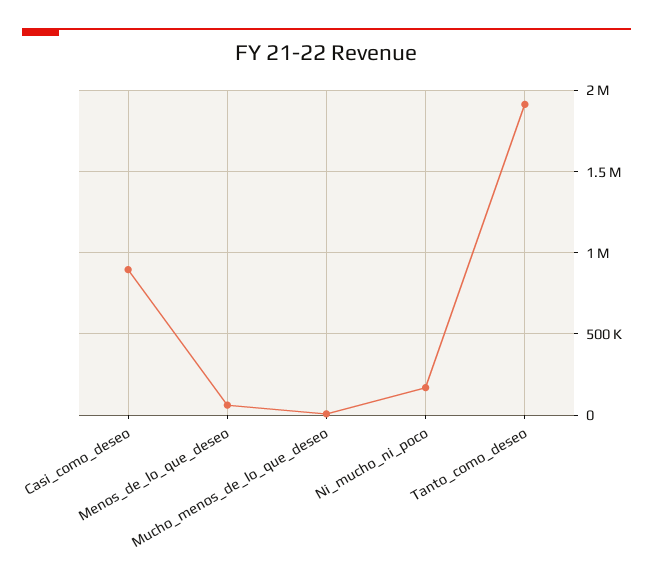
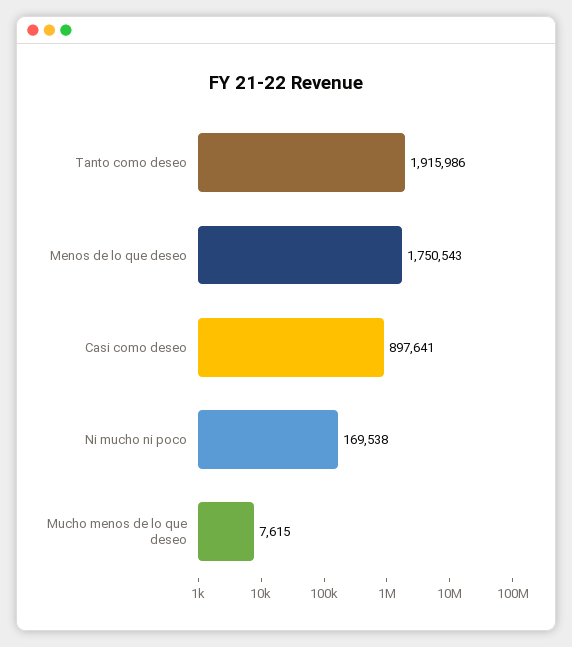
Menos_de_lo_que_deseo: 50000 -> 1750543

